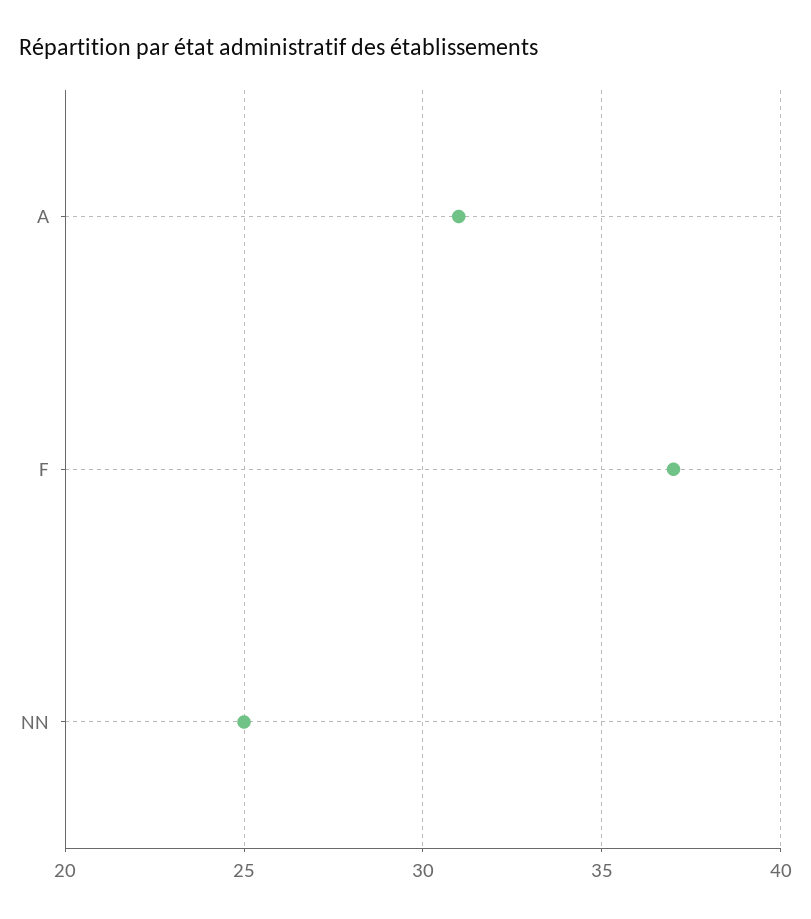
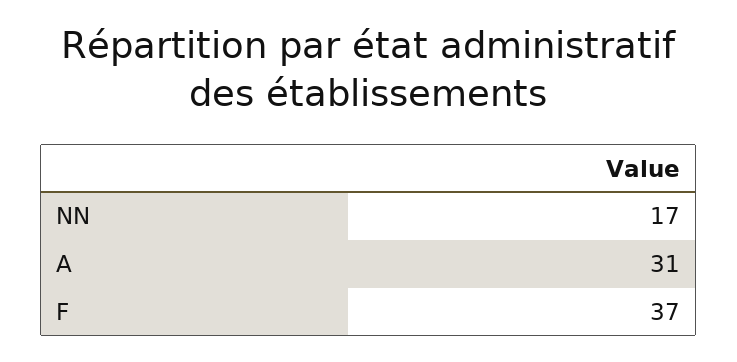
NN: 25 -> 17

